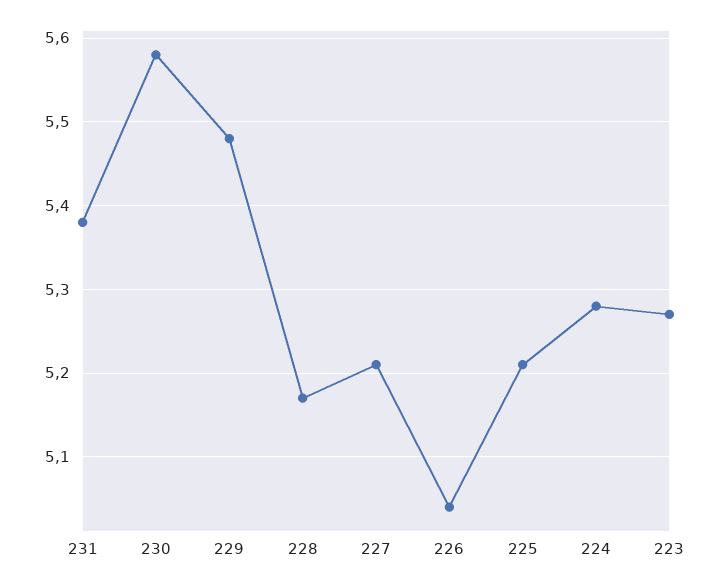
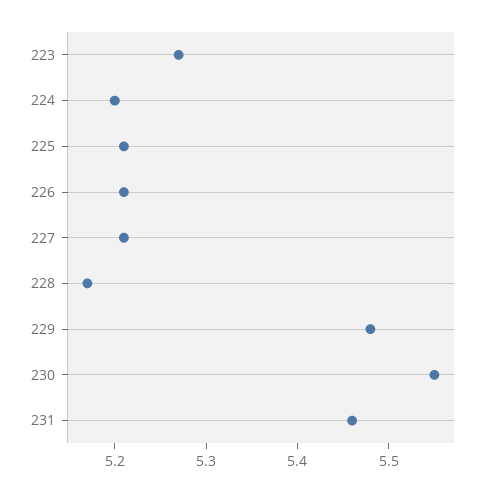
231: 5.38 -> 5.46
230: 5.58 -> 5.55
226: 5.04 -> 5.21
224: 5.28 -> 5.2

